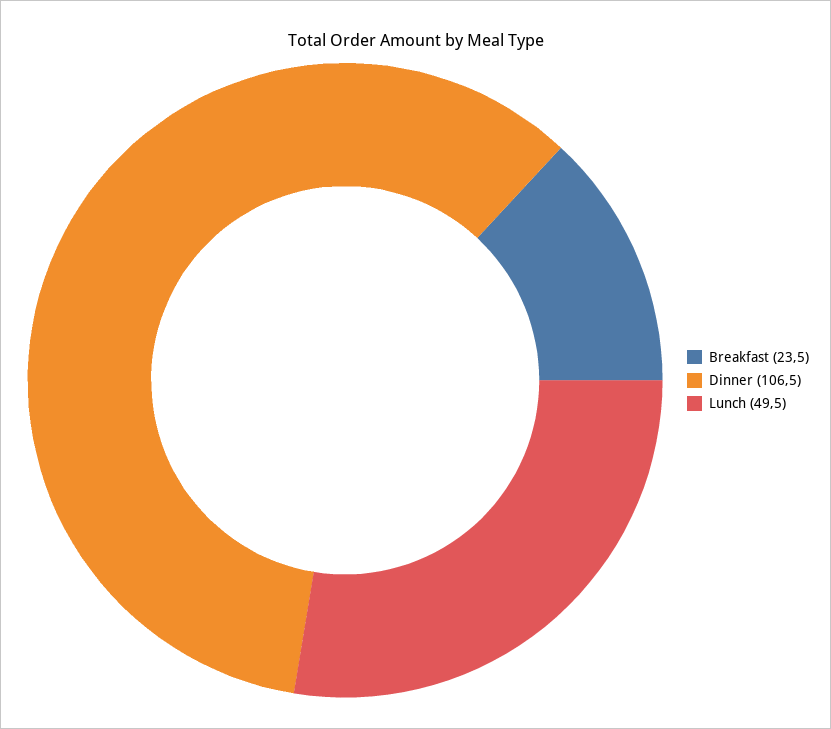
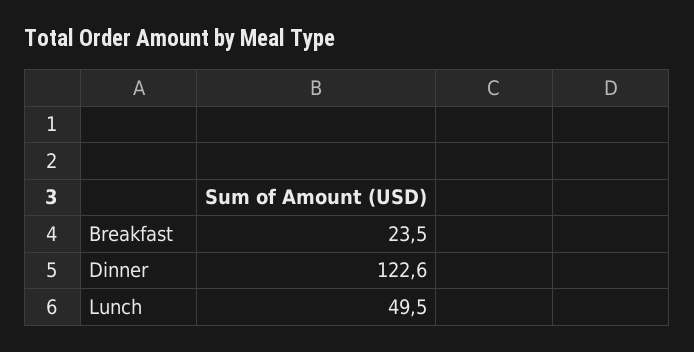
Dinner: 106.5 -> 122.6

